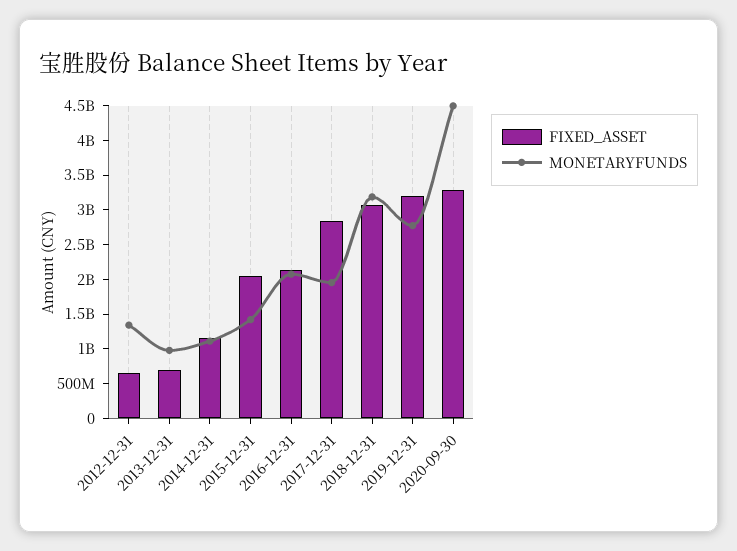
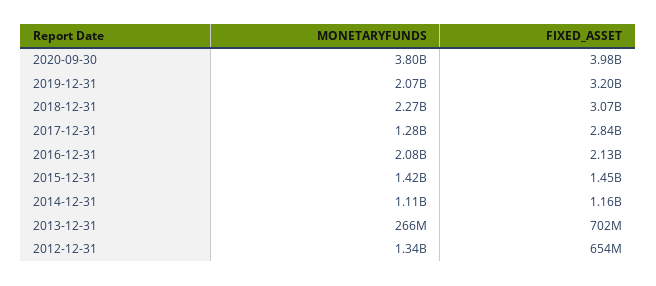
MONETARYFUNDS, 2013-12-31: 1000000000 -> 266000000
FIXED_ASSET, 2015-12-31: 2000000000 -> 1450000000
MONETARYFUNDS, 2017-12-31: 2000000000 -> 1280000000
MONETARYFUNDS, 2018-12-31: 3250000000 -> 2270000000
MONETARYFUNDS, 2019-12-31: 2750000000 -> 2070000000
FIXED_ASSET, 2020-09-30: 3250000000 -> 3980000000
MONETARYFUNDS, 2020-09-30: 4500000000 -> 3800000000

